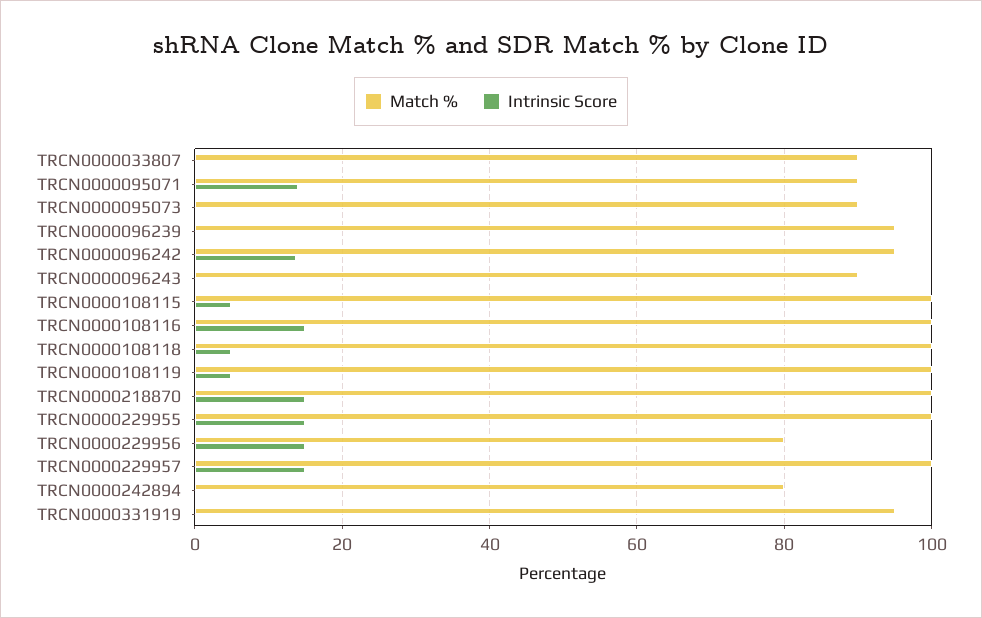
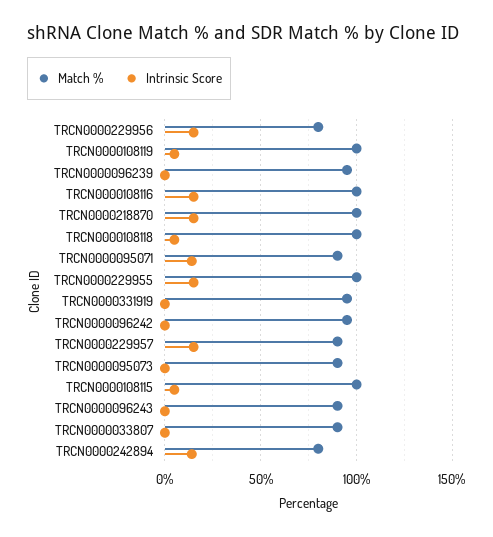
Intrinsic Score, TRCN0000096242: 14 -> 0
Match %, TRCN0000229957: 100 -> 90
Intrinsic Score, TRCN0000242894: 0 -> 15

